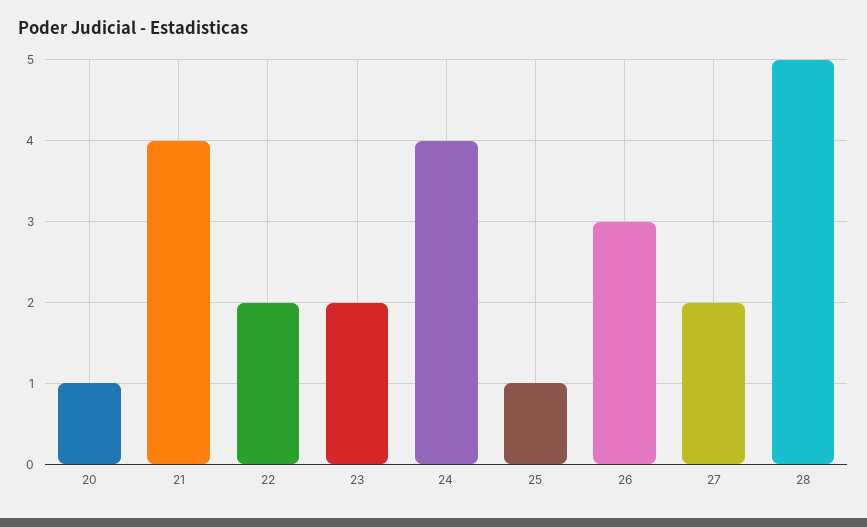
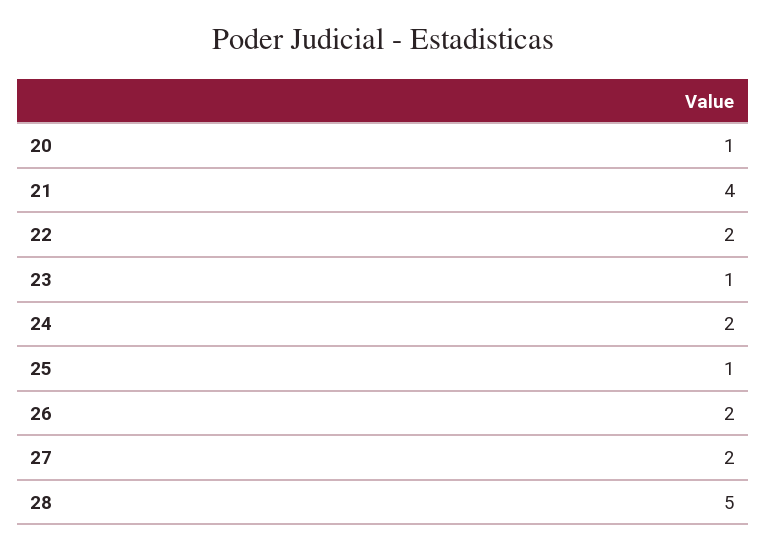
23: 2 -> 1
24: 4 -> 2
26: 3 -> 2

